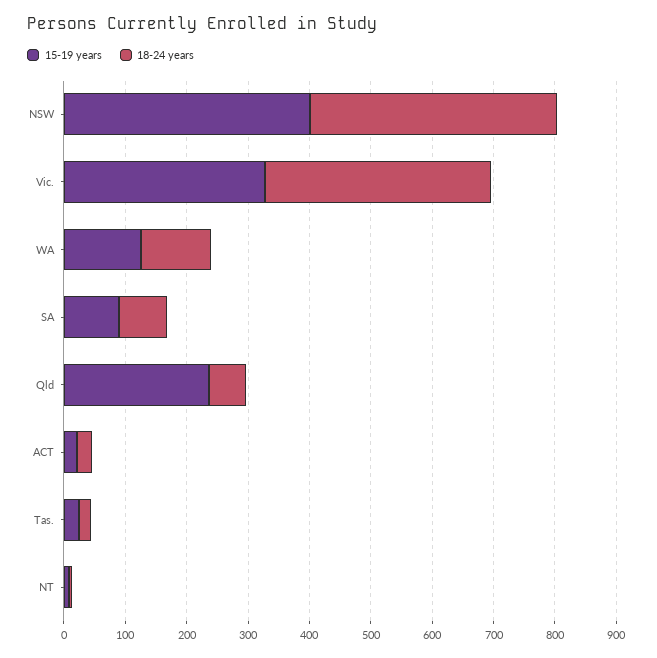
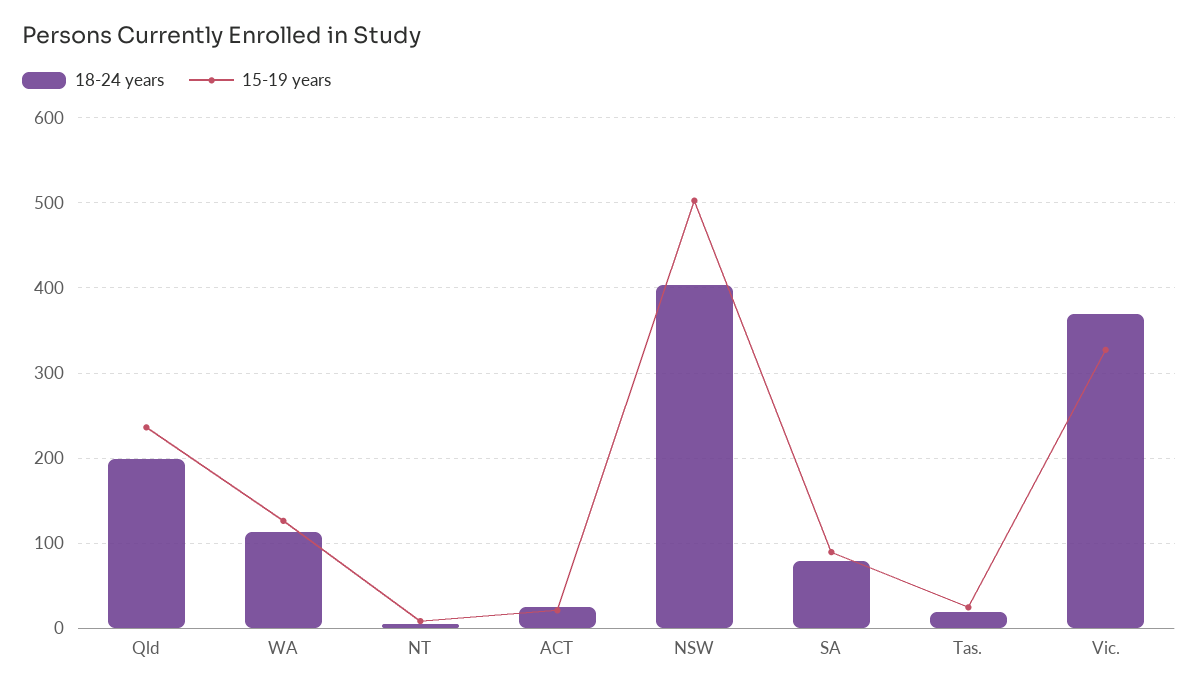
15-19 years, NSW: 400 -> 500
18-24 years, Qld: 60 -> 200

